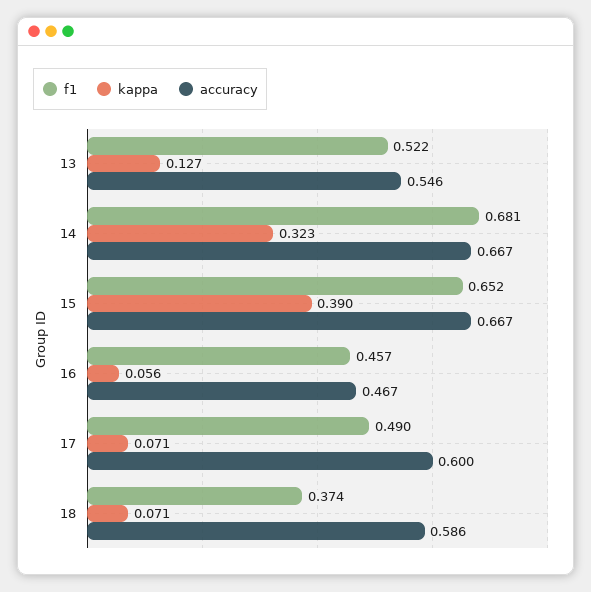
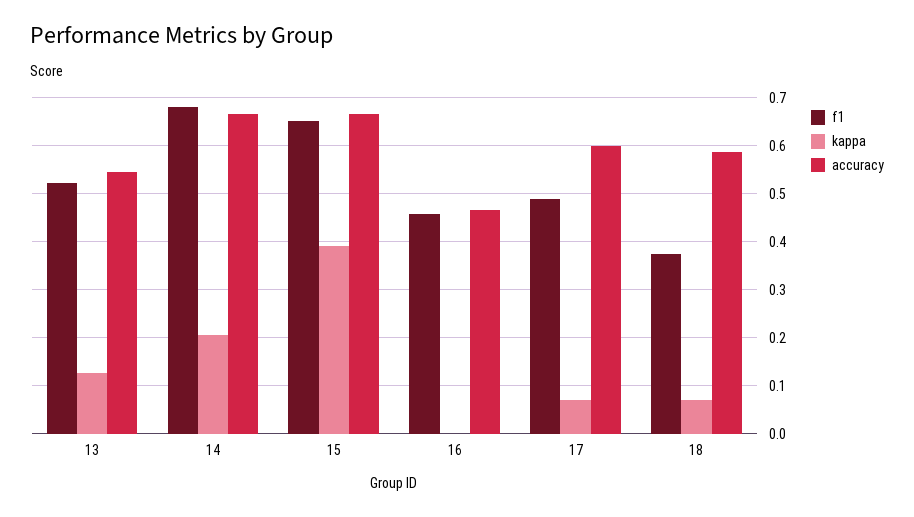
kappa, 14: 0.323 -> 0.2
kappa, 16: 0.056 -> 0

